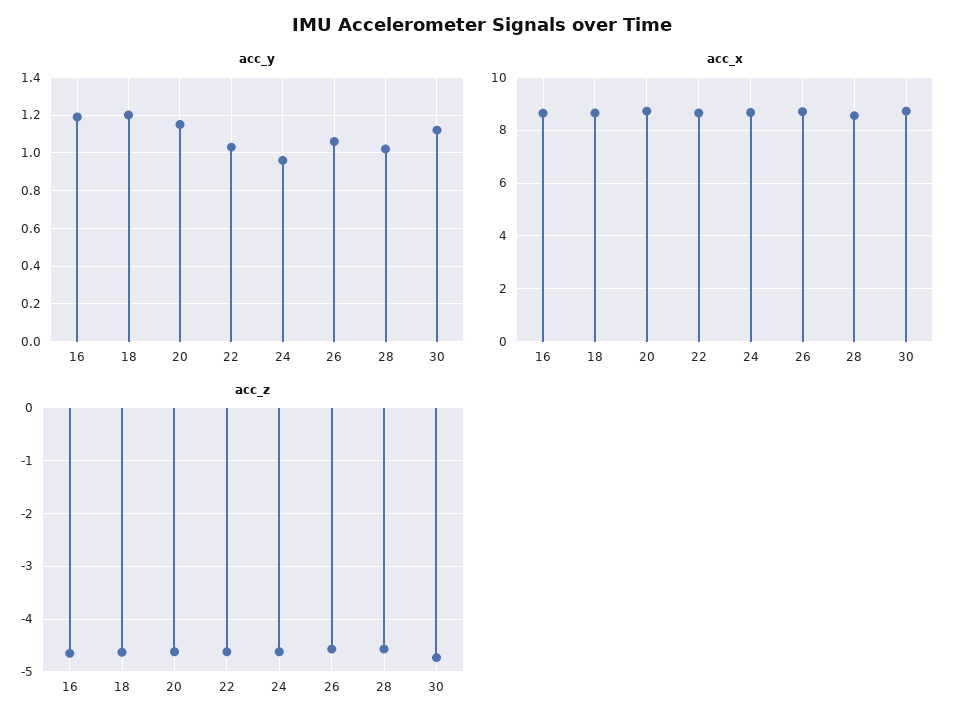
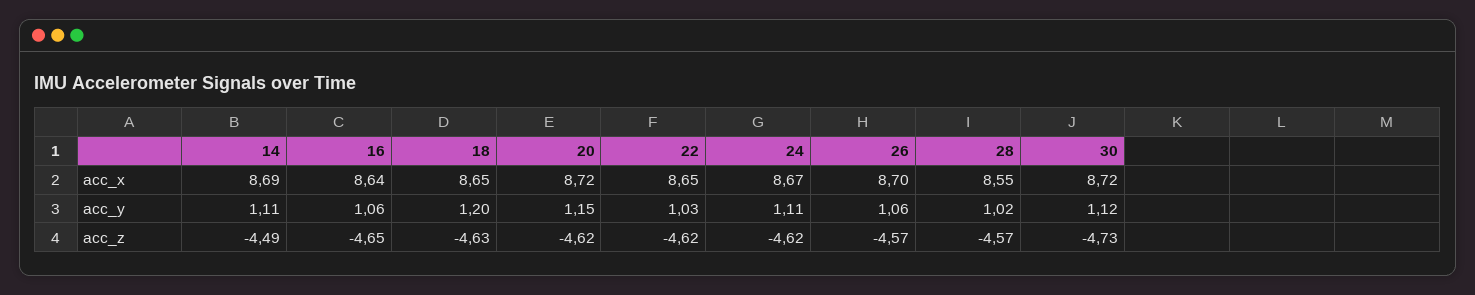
acc_y, 16: 1.2 -> 1.06
acc_y, 24: 0.95 -> 1.11
acc_x, 14: none -> 8.69
acc_y, 14: none -> 1.11
acc_z, 14: none -> -4.49

